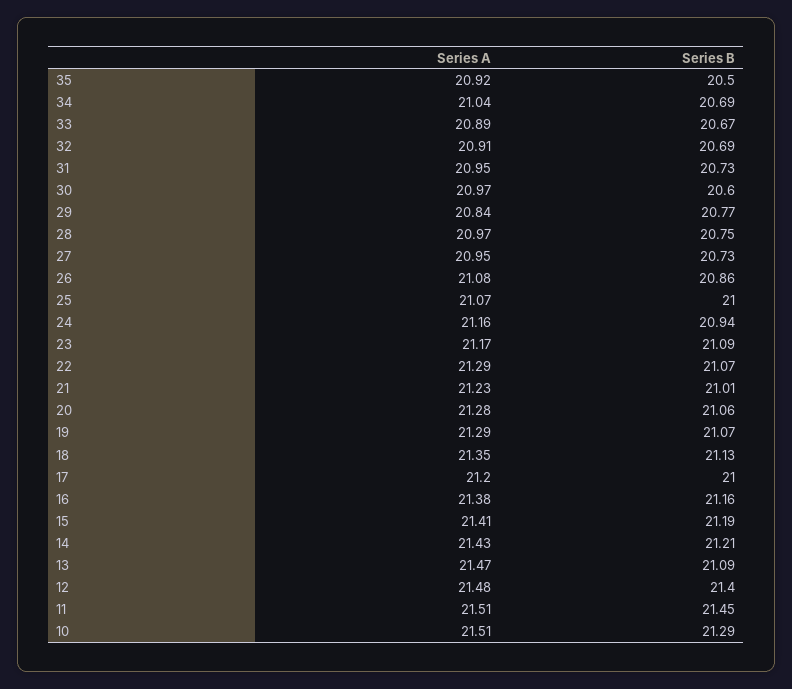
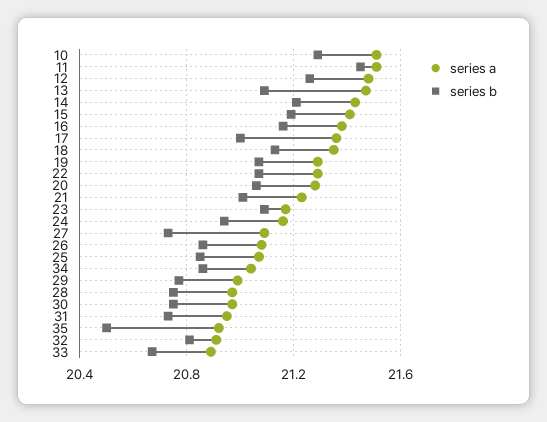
Series B, 34: 20.69 -> 20.85
Series B, 32: 20.69 -> 20.8
Series B, 30: 20.6 -> 20.75
Series A, 29: 20.84 -> 21
Series A, 27: 20.95 -> 21.1
Series B, 25: 21 -> 20.85
Series A, 17: 21.2 -> 21.35
Series B, 12: 21.4 -> 21.25

